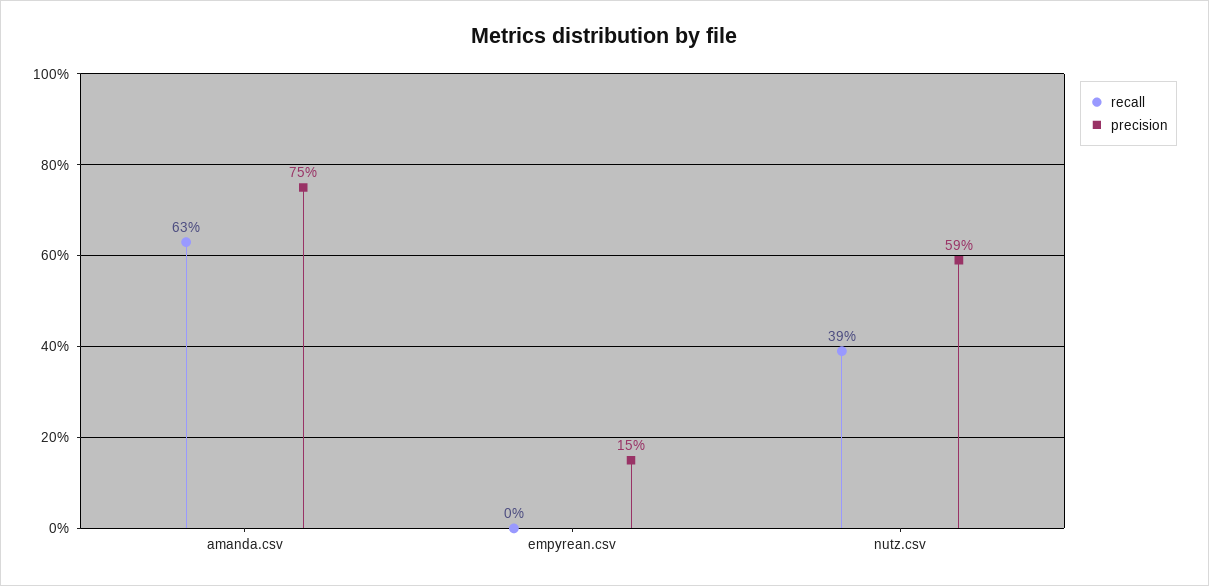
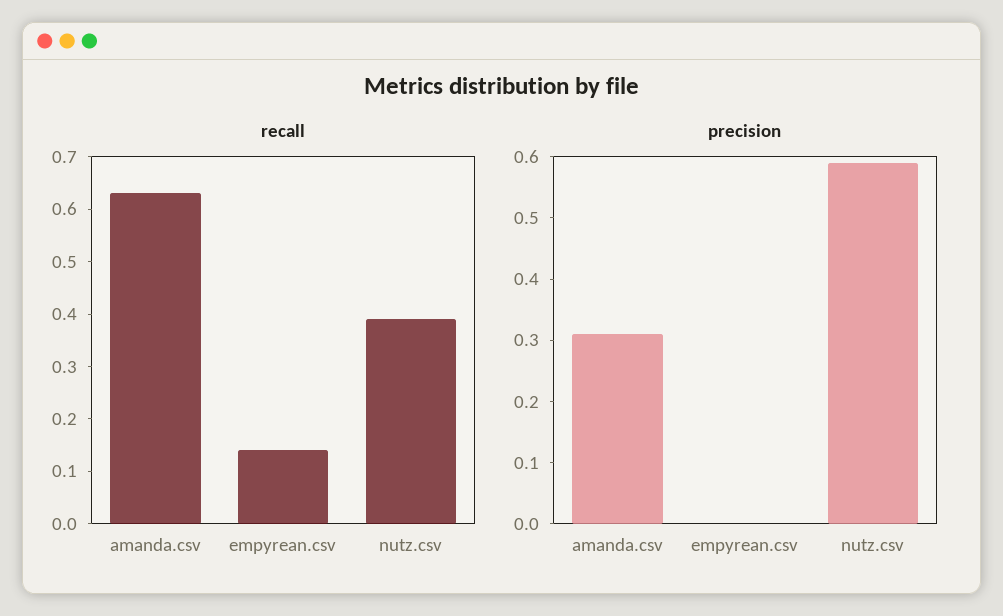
precision, amanda.csv: 0.75 -> 0.3
recall, empyrean.csv: 0 -> 0.15
precision, empyrean.csv: 0.15 -> 0

